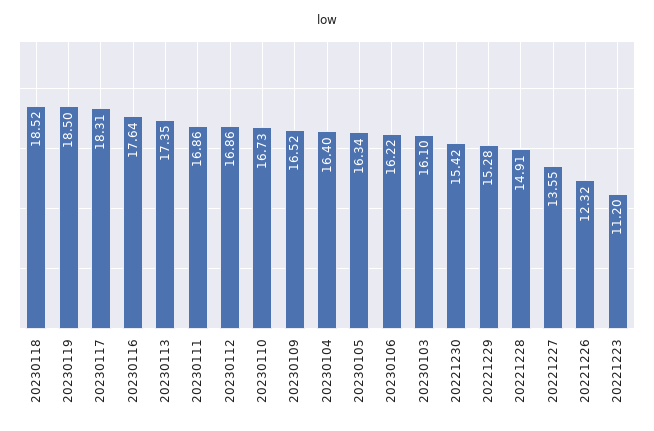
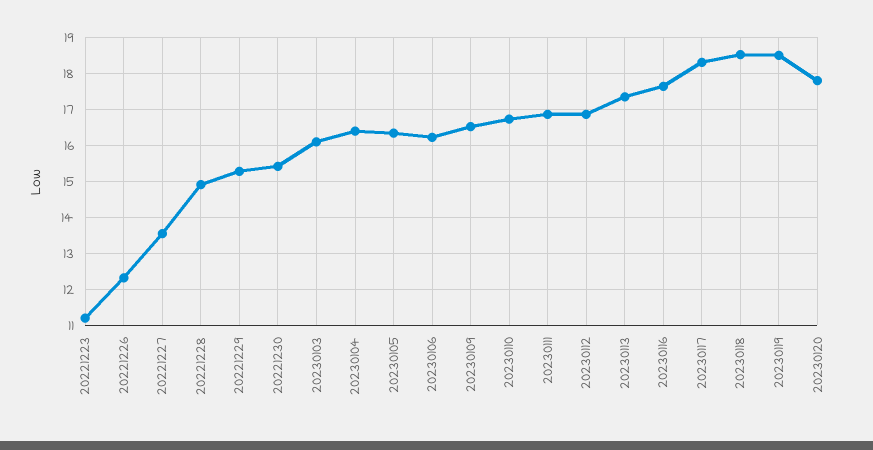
20230120: none -> 17.8

